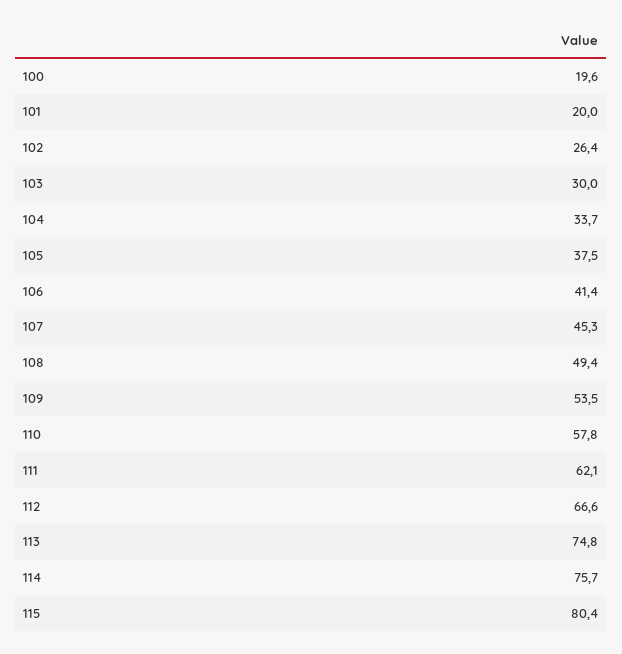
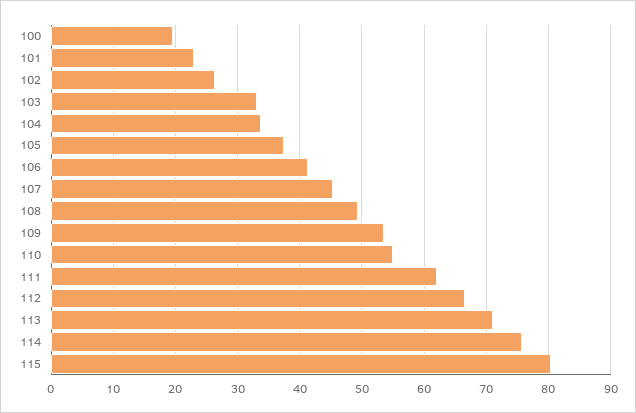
101: 20 -> 23
103: 30 -> 33
110: 57.8 -> 55
113: 74.8 -> 71

